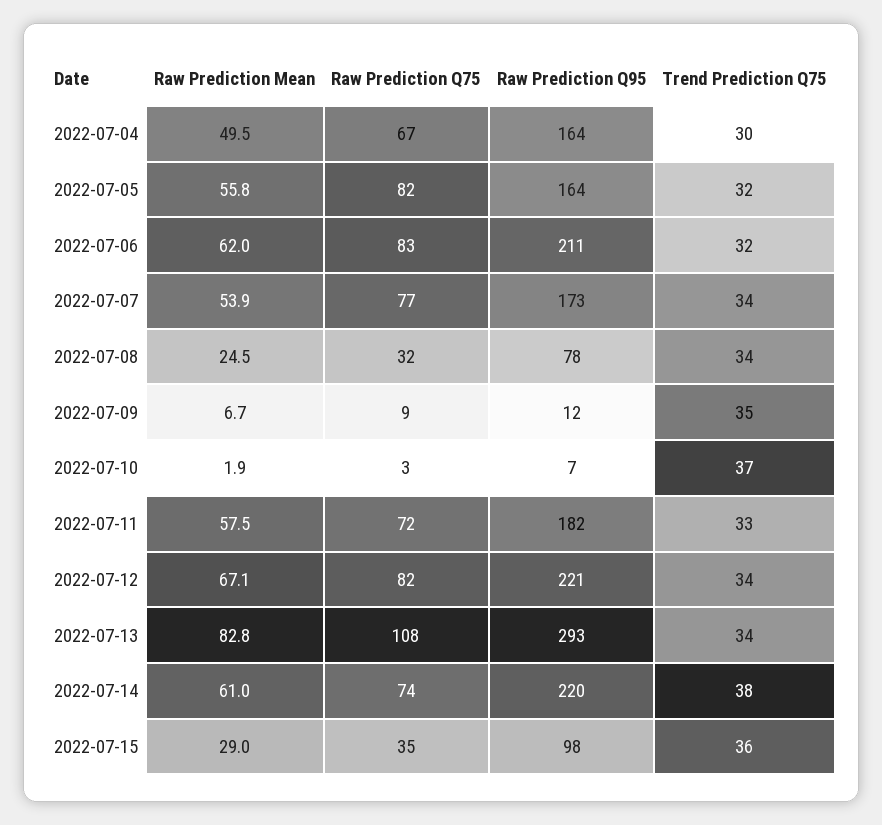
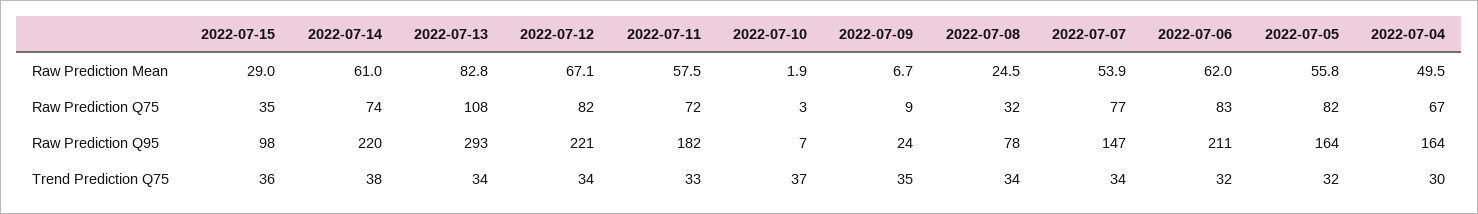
Raw Prediction Q95, 2022-07-07: 173 -> 147
Raw Prediction Q95, 2022-07-09: 12 -> 24

